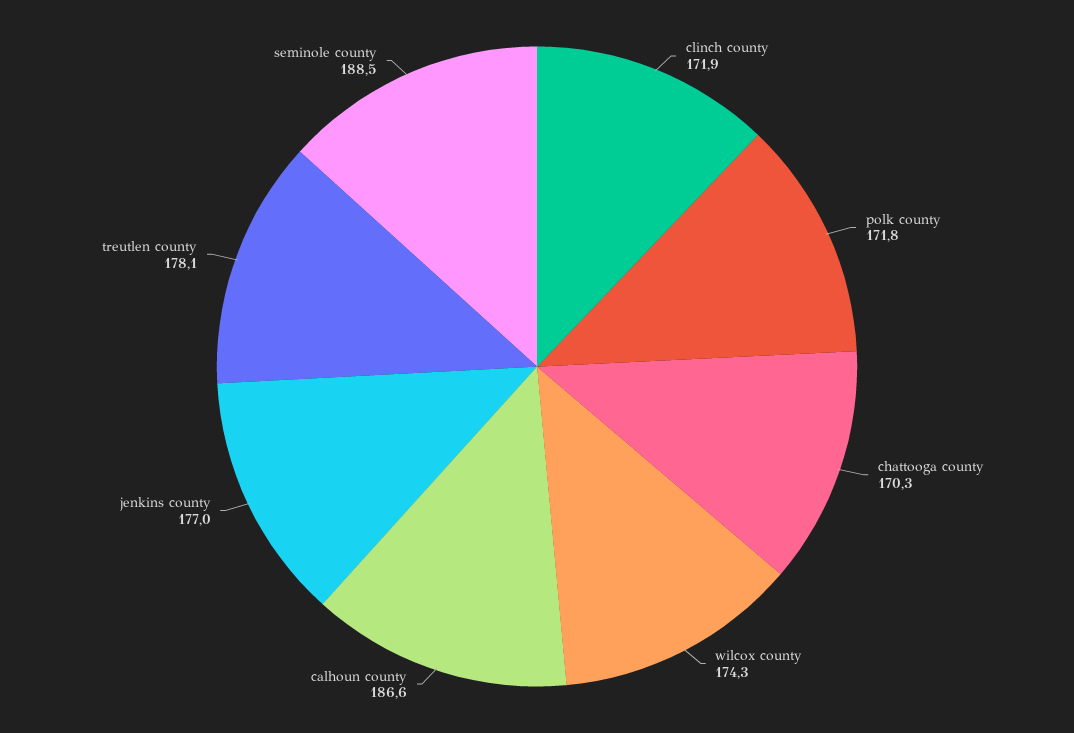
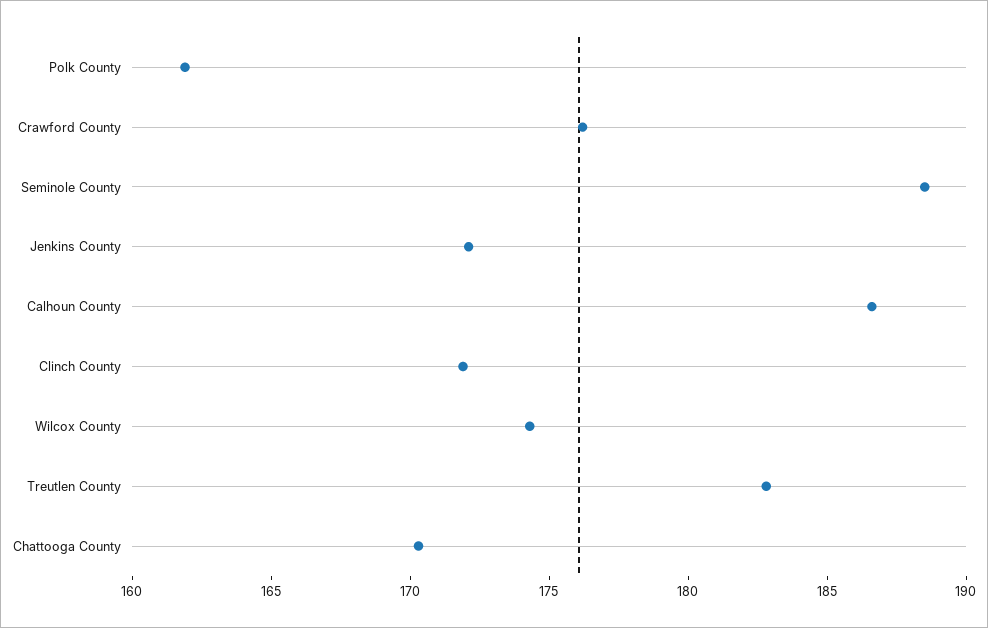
polk county: 171.8 -> 162
jenkins county: 177 -> 172
treutlen county: 178.1 -> 183
Crawford County: none -> 176

